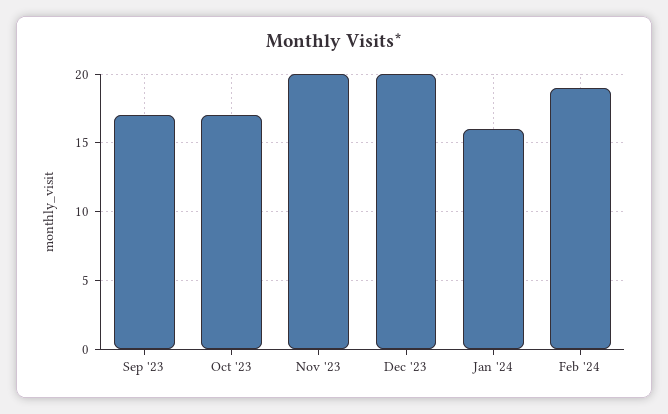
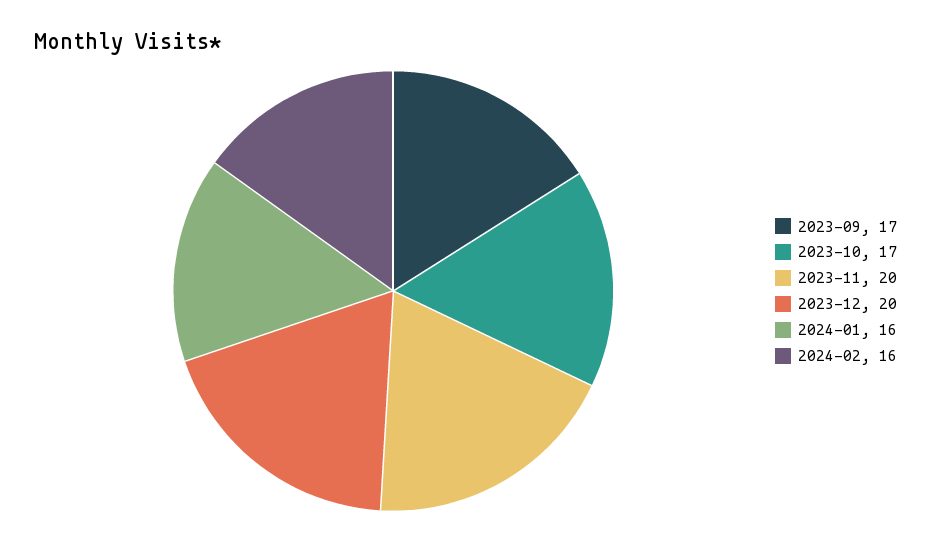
Feb '24: 19 -> 16

